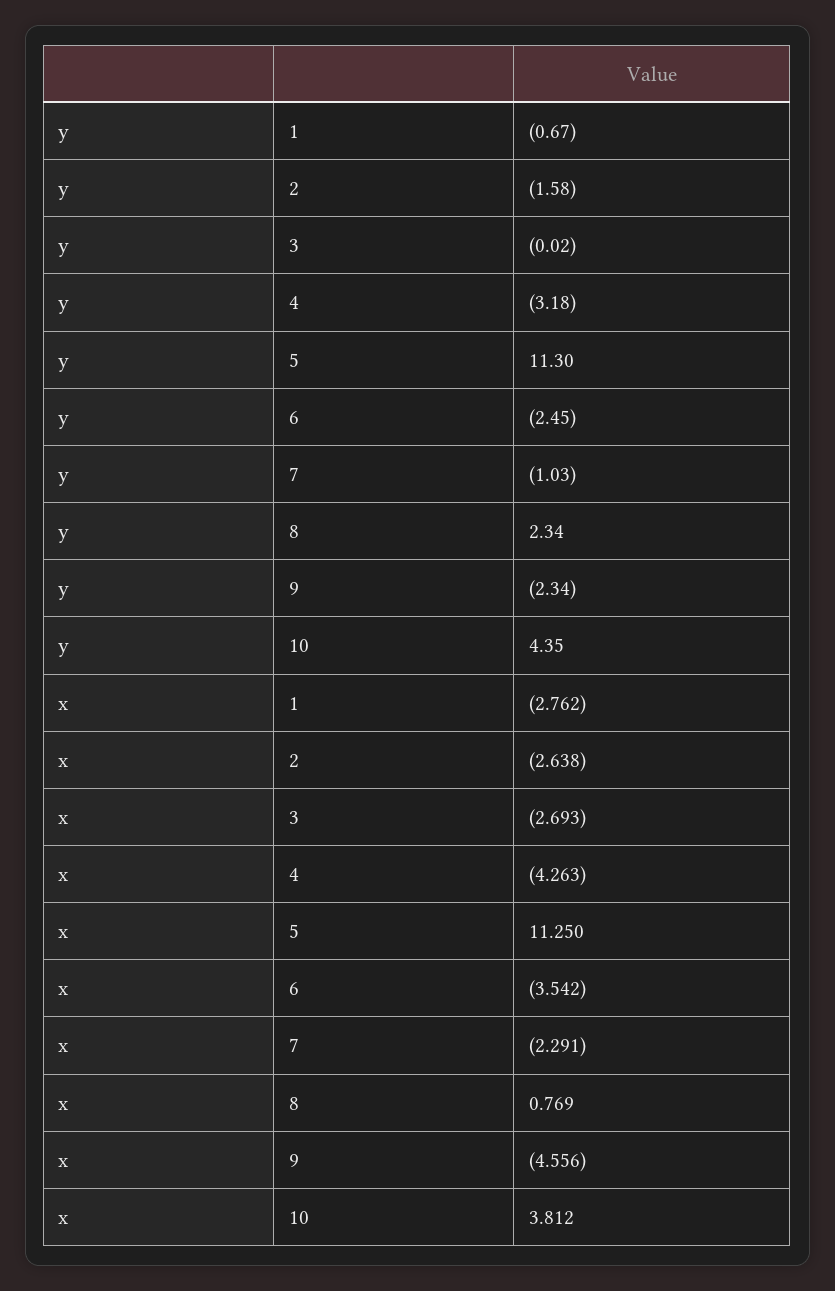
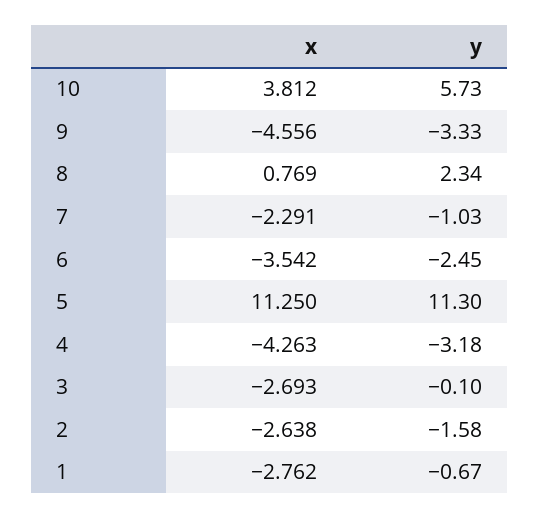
y, 3: -0.02 -> -0.1
y, 9: -2.34 -> -3.33
y, 10: 4.35 -> 5.73

